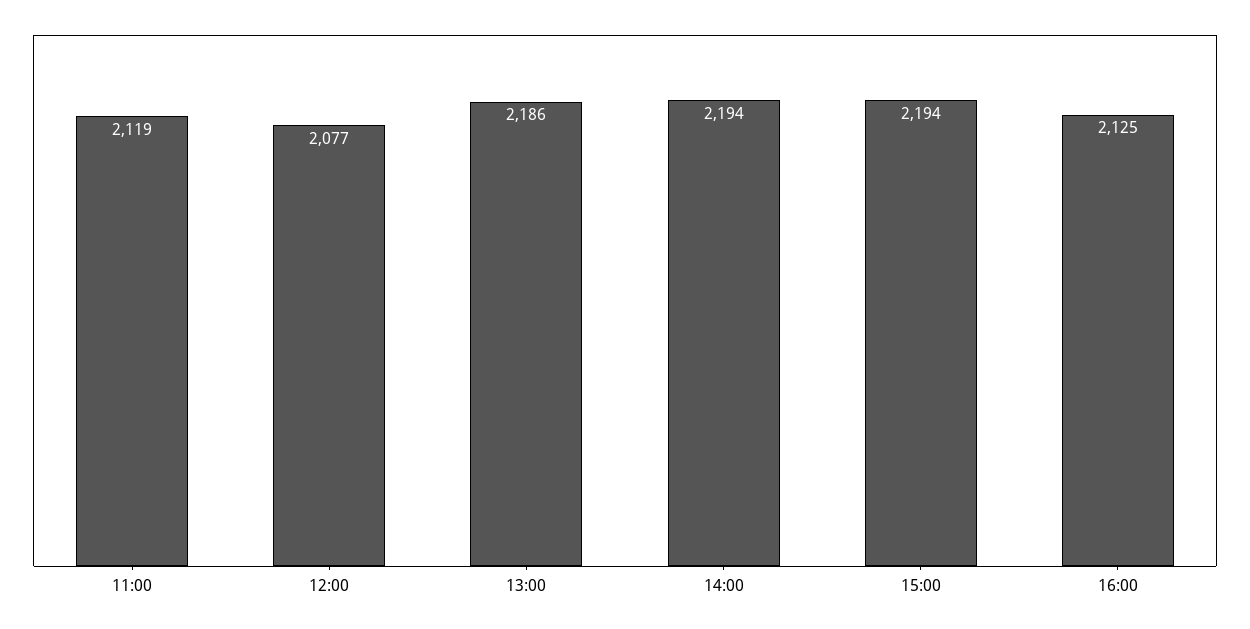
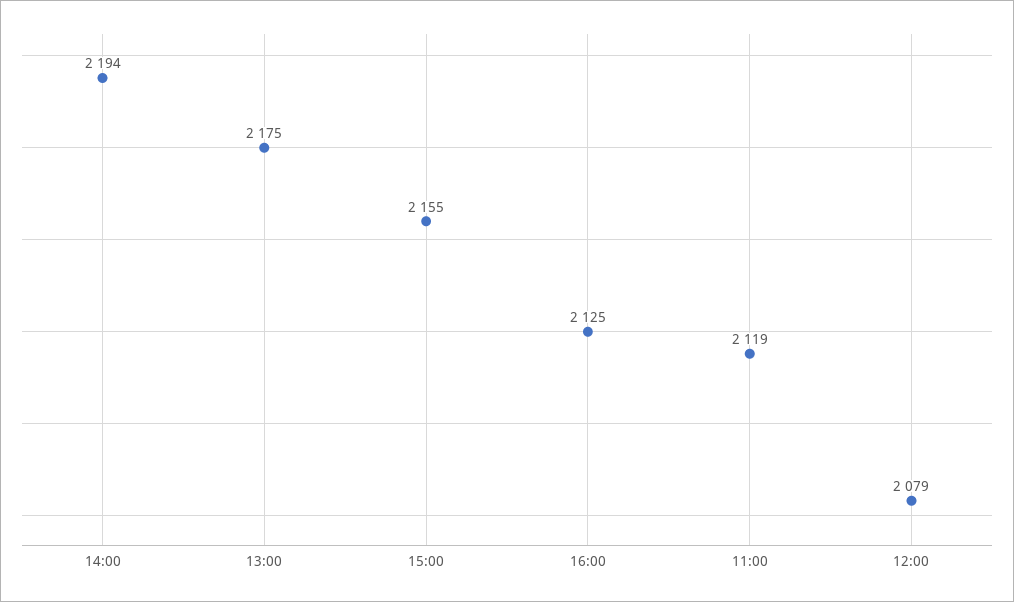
12:00: 2077 -> 2079
13:00: 2186 -> 2175
15:00: 2194 -> 2155

